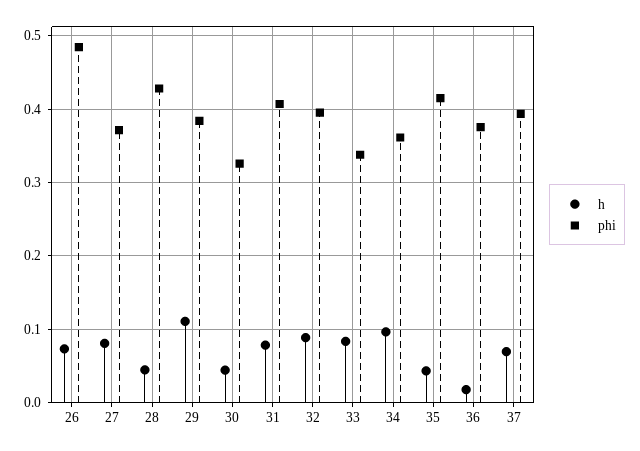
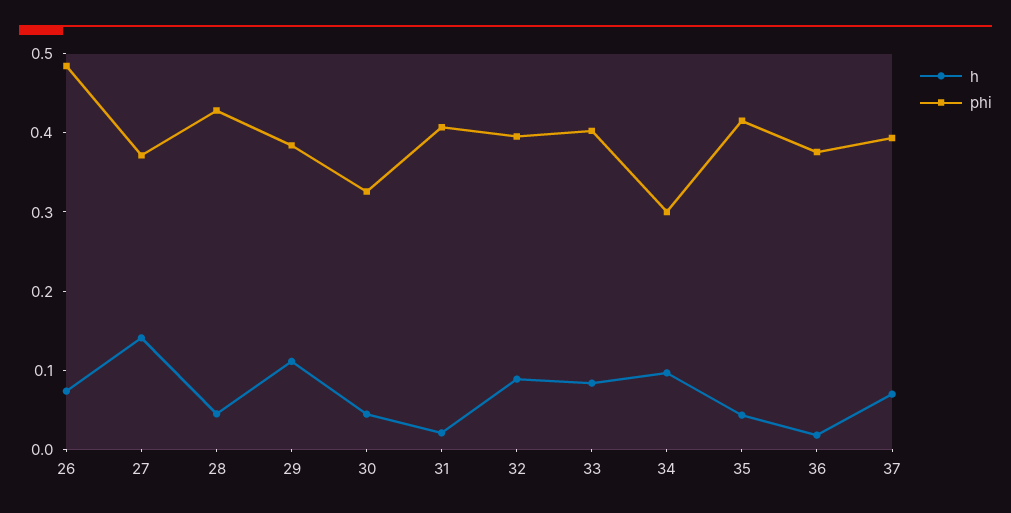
h, 27: 0.08 -> 0.14
h, 31: 0.08 -> 0.02
phi, 33: 0.34 -> 0.4
phi, 34: 0.36 -> 0.3

